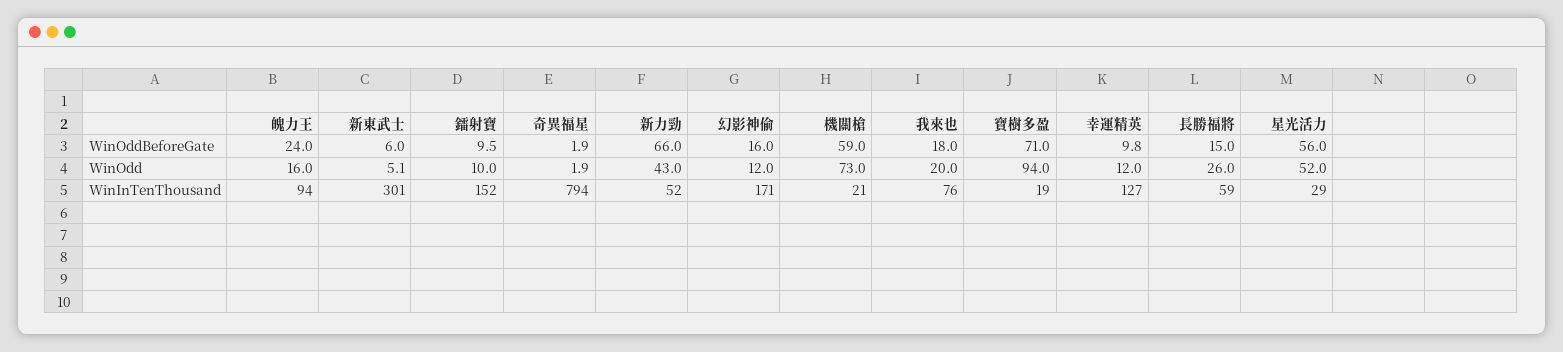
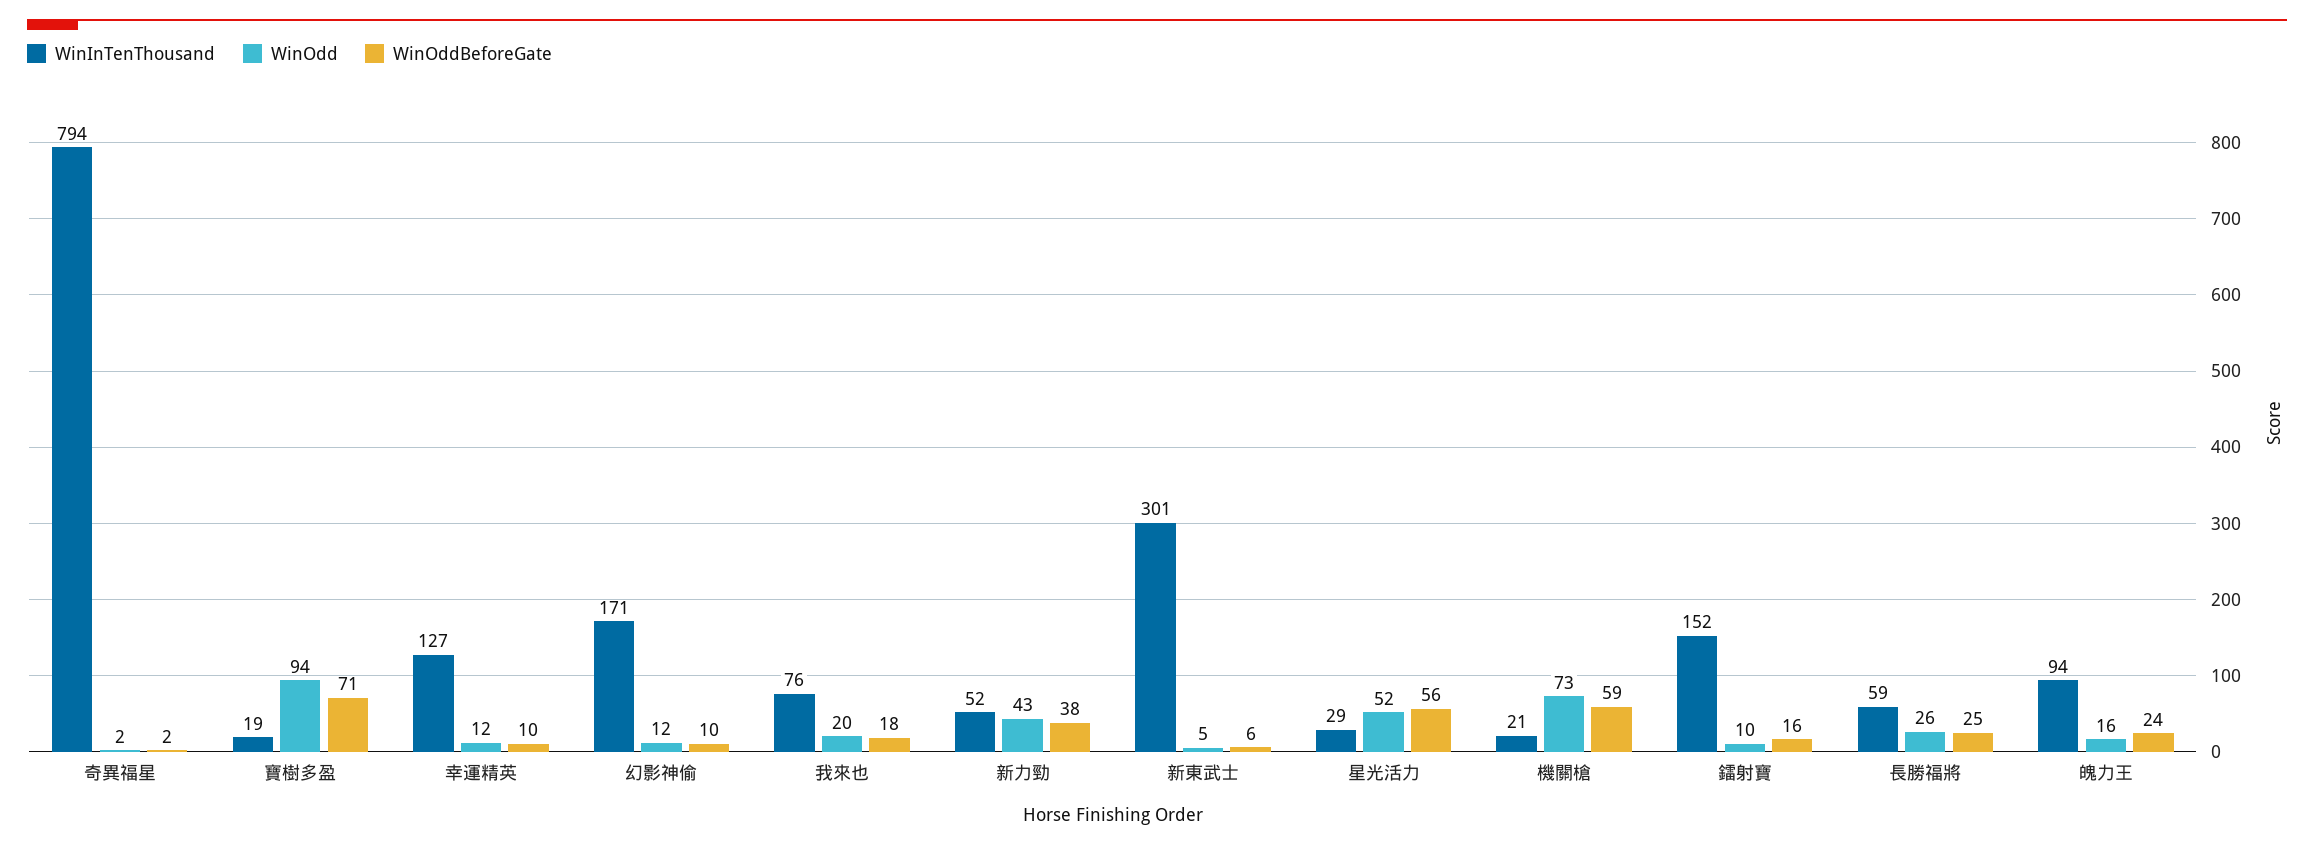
WinOddBeforeGate, 鐳射寶: 9.5 -> 16
WinOddBeforeGate, 新力勁: 66 -> 38
WinOddBeforeGate, 幻影神偷: 16 -> 10
WinOddBeforeGate, 長勝福將: 15 -> 25

